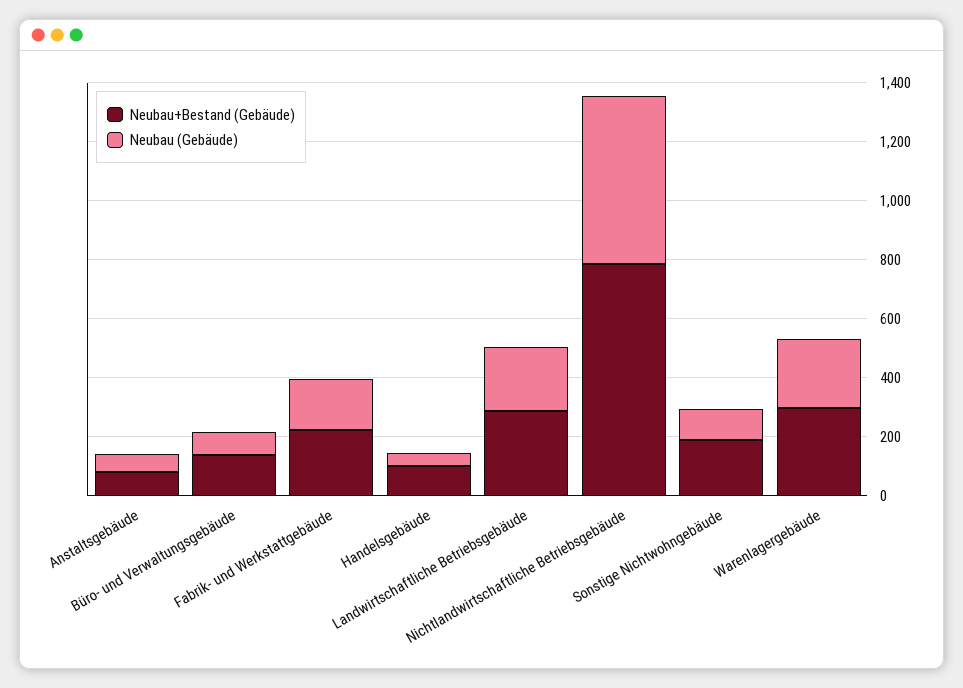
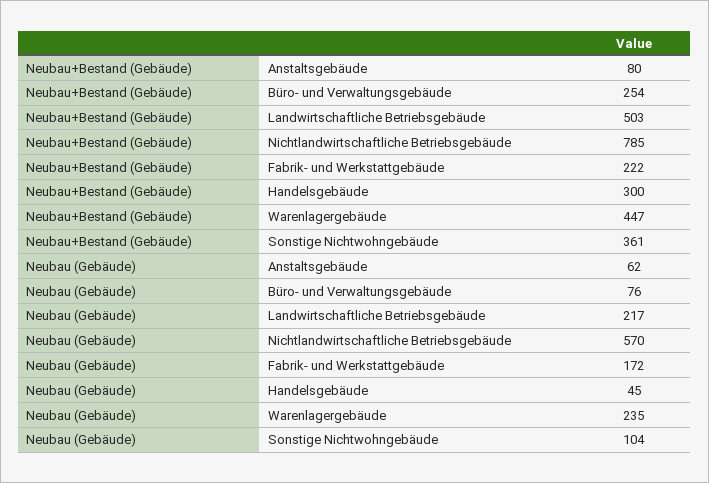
Neubau+Bestand (Gebäude), Büro- und Verwaltungsgebäude: 150 -> 254
Neubau+Bestand (Gebäude), Handelsgebäude: 100 -> 300
Neubau+Bestand (Gebäude), Landwirtschaftliche Betriebsgebäude: 300 -> 503
Neubau+Bestand (Gebäude), Sonstige Nichtwohngebäude: 200 -> 361
Neubau+Bestand (Gebäude), Warenlagergebäude: 300 -> 447

